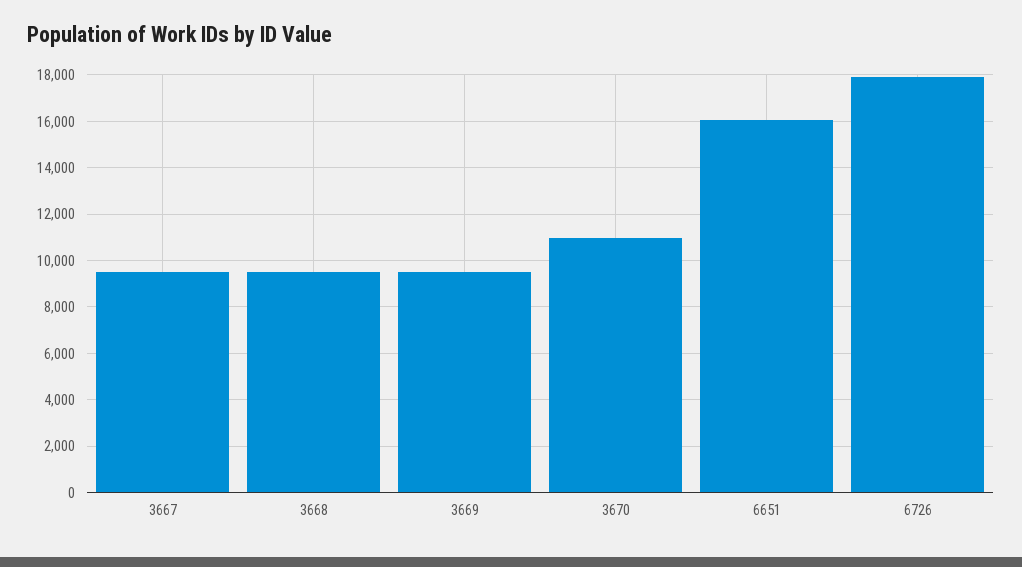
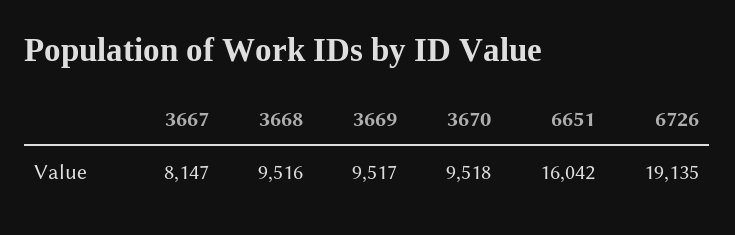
3667: 9500 -> 8147
3670: 11000 -> 9518
6726: 18000 -> 19135

